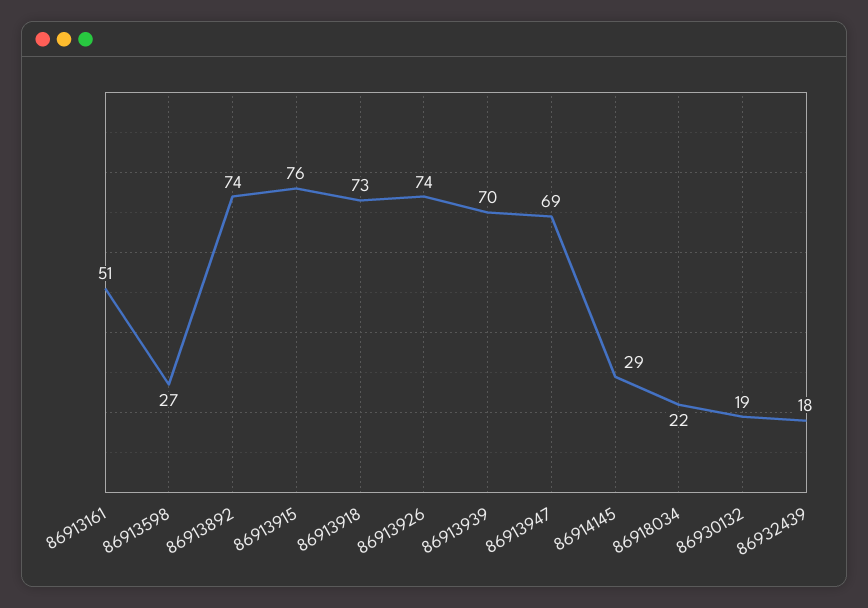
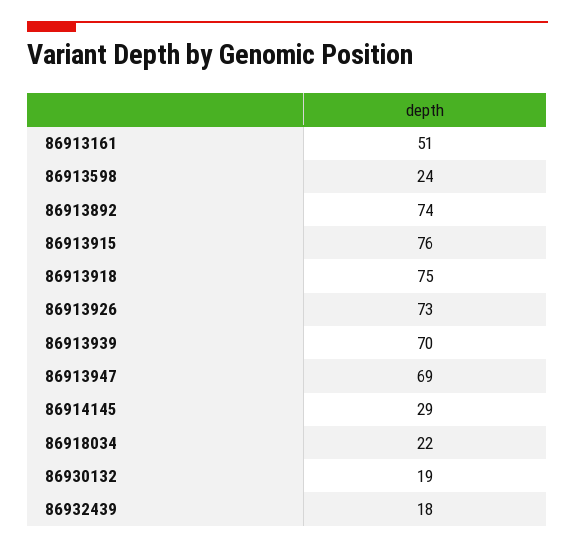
86913598: 27 -> 24
86913918: 73 -> 75
86913926: 74 -> 73

